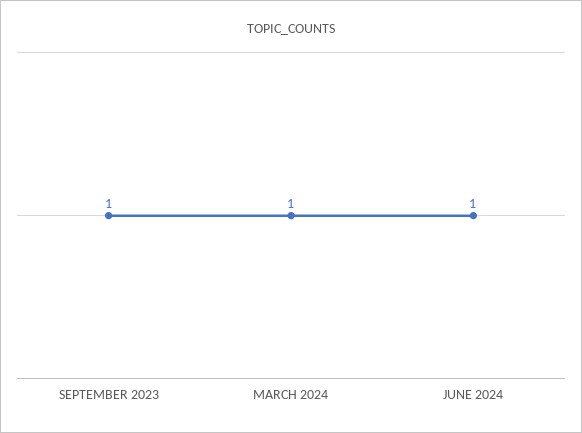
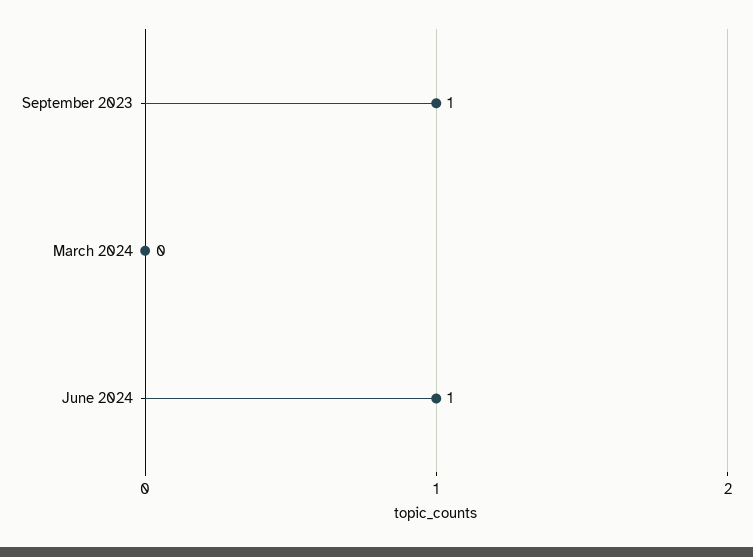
MARCH 2024: 1 -> 0

